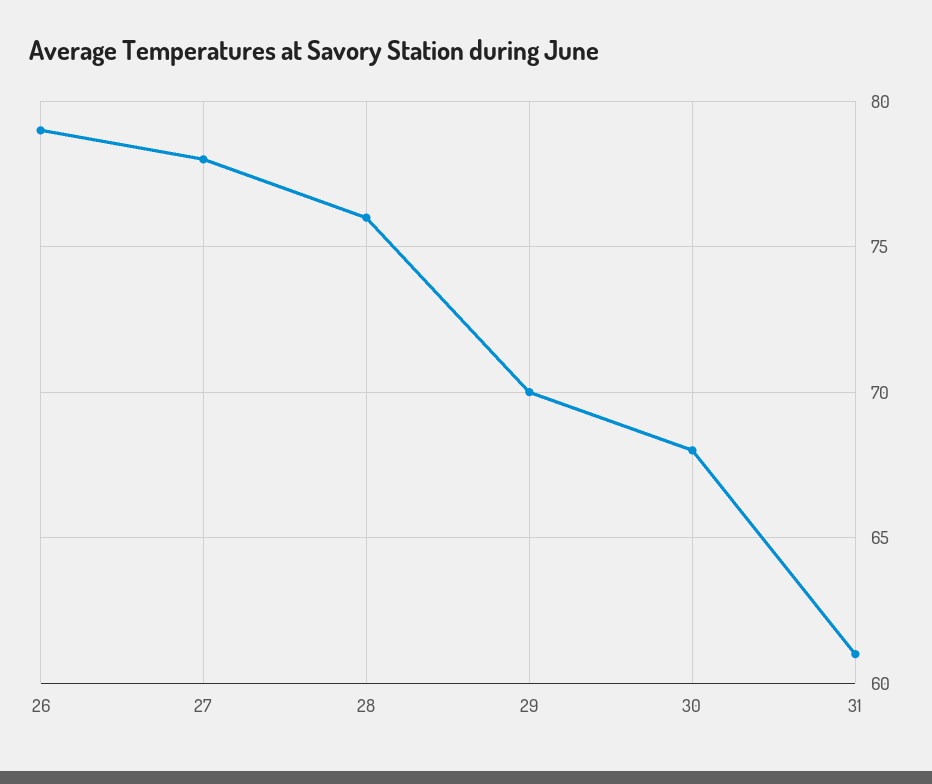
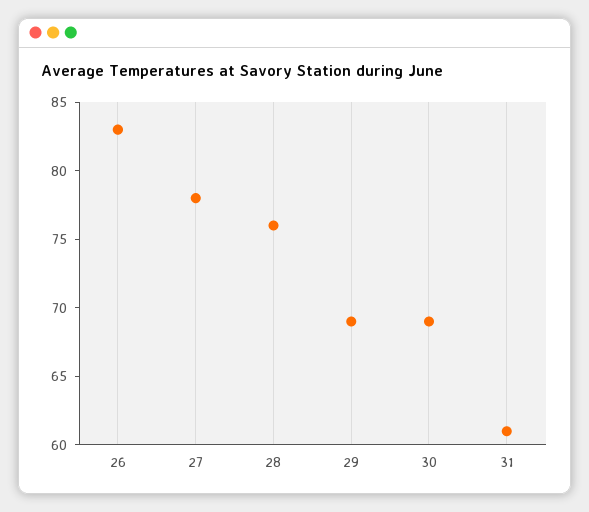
26: 79 -> 83
29: 70 -> 69
30: 68 -> 69

